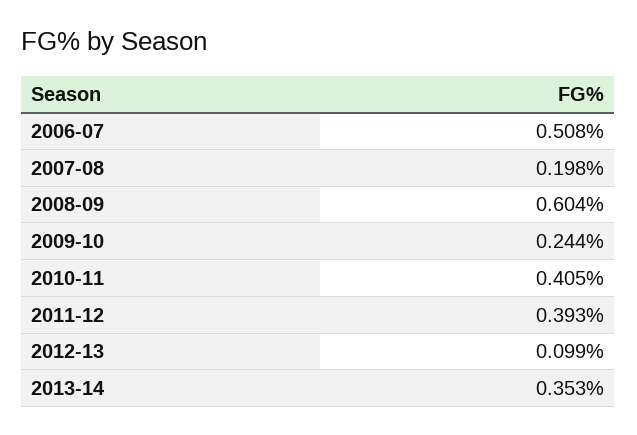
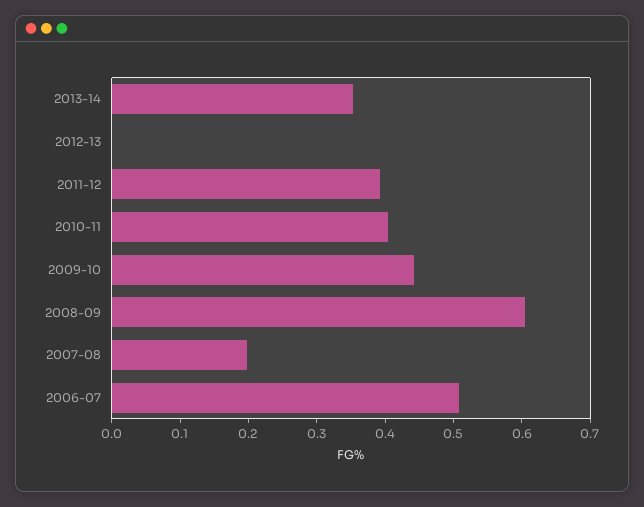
2009-10: 0.244 -> 0.44
2012-13: 0.099 -> 0

